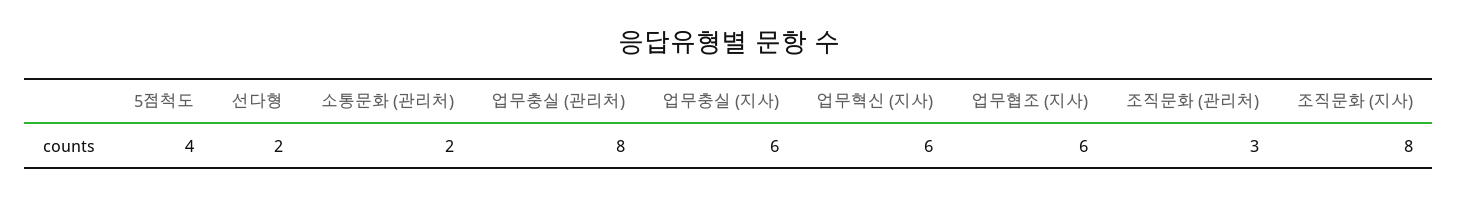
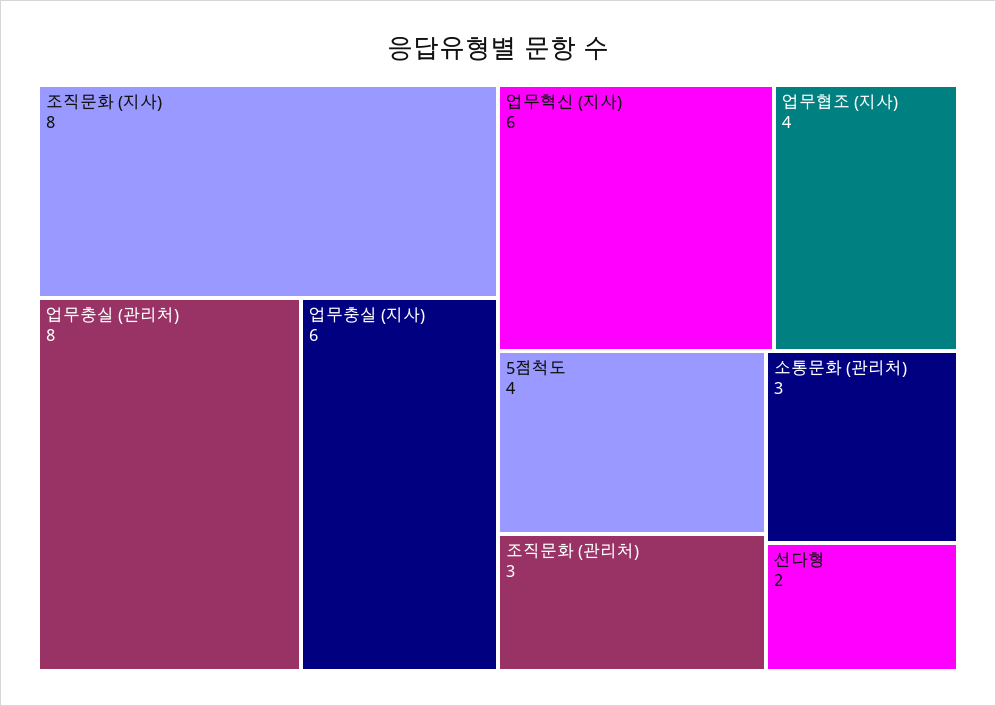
소통문화 (관리처): 2 -> 3
업무협조 (지사): 6 -> 4

